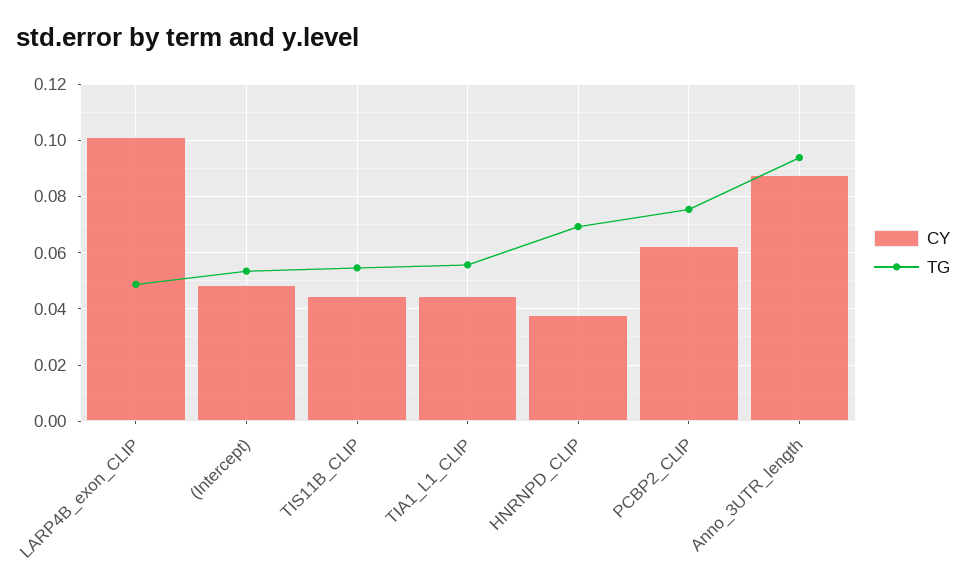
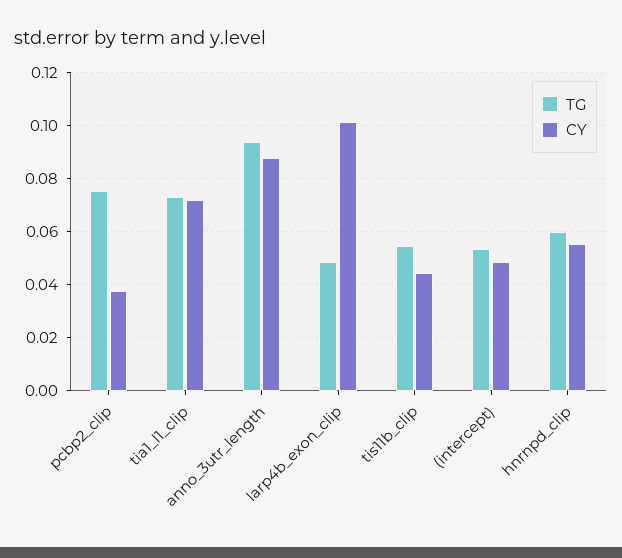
CY, TIA1_L1_CLIP: 0.045 -> 0.0725
TG, TIA1_L1_CLIP: 0.055 -> 0.0725
CY, HNRNPD_CLIP: 0.0375 -> 0.055
TG, HNRNPD_CLIP: 0.07 -> 0.06
CY, PCBP2_CLIP: 0.0625 -> 0.0375

